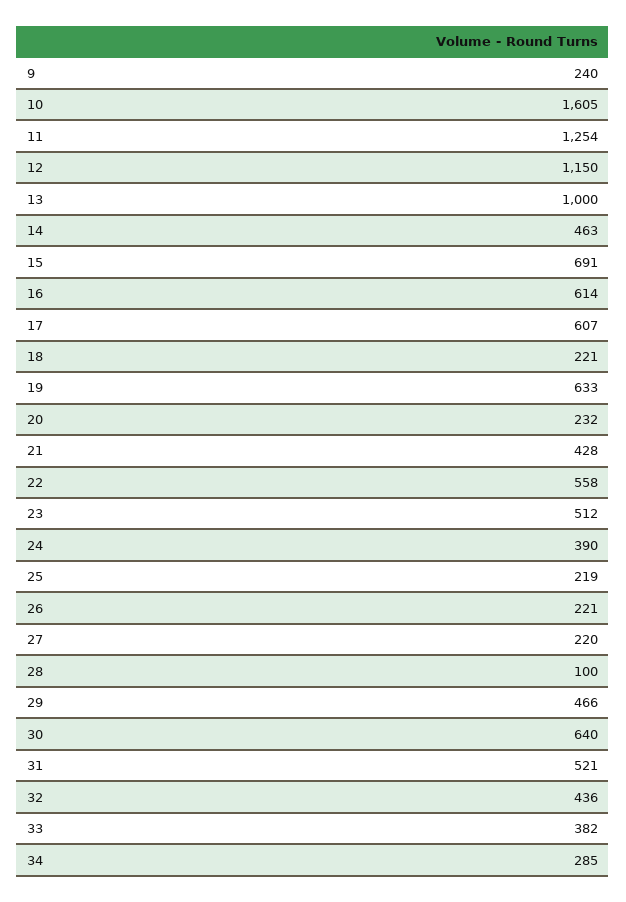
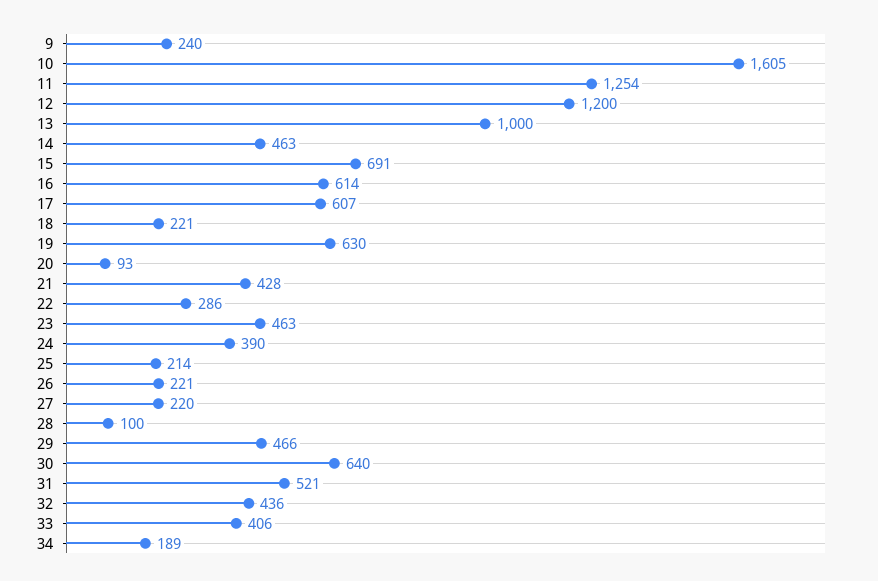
12: 1150 -> 1200
19: 633 -> 630
20: 232 -> 93
22: 558 -> 286
23: 512 -> 463
25: 219 -> 214
33: 382 -> 406
34: 285 -> 189

